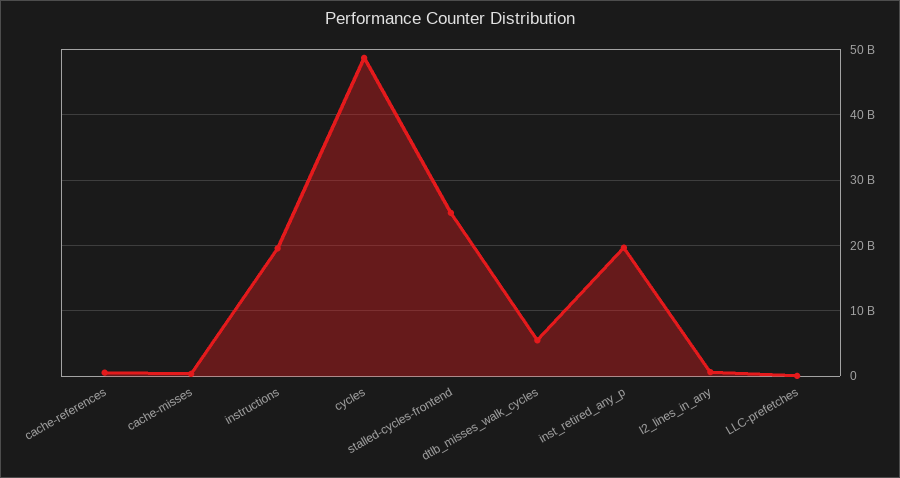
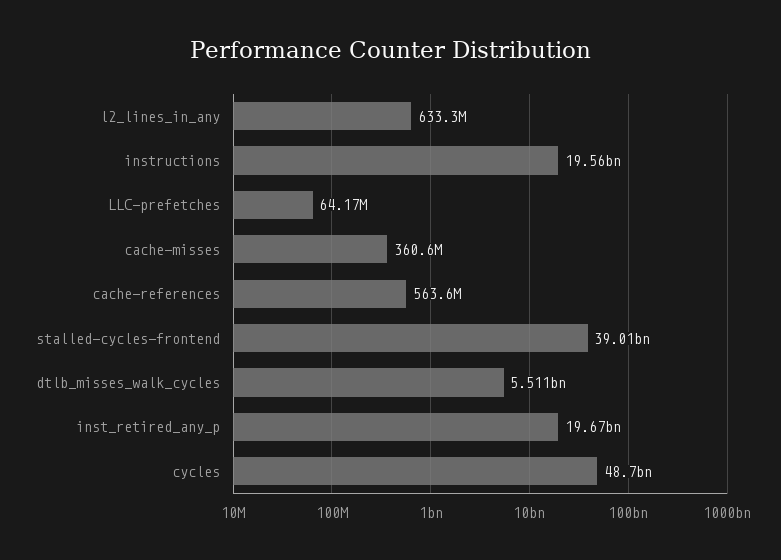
stalled-cycles-frontend: 25000000000 -> 39010000000

